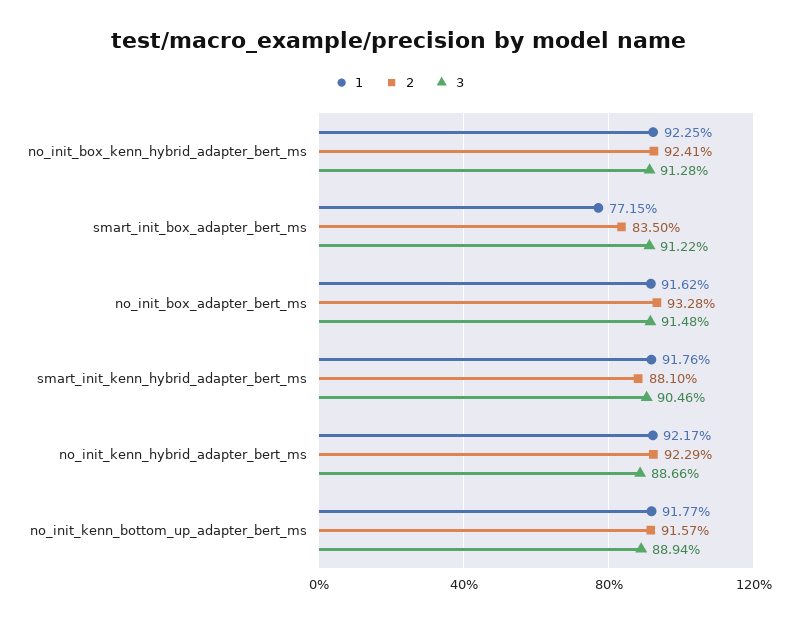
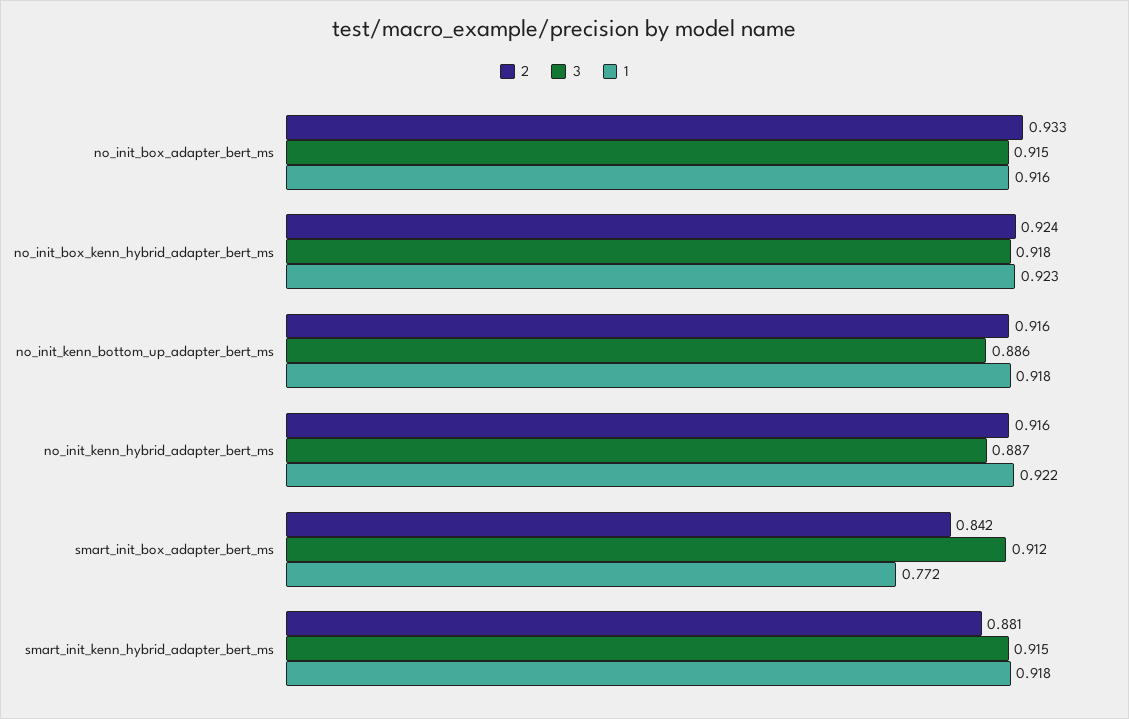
3, no_init_box_kenn_hybrid_adapter_bert_ms: 0.9128 -> 0.918
2, smart_init_box_adapter_bert_ms: 0.835 -> 0.842
3, smart_init_kenn_hybrid_adapter_bert_ms: 0.9046 -> 0.915
2, no_init_kenn_hybrid_adapter_bert_ms: 0.9229 -> 0.916
3, no_init_kenn_bottom_up_adapter_bert_ms: 0.8894 -> 0.886

